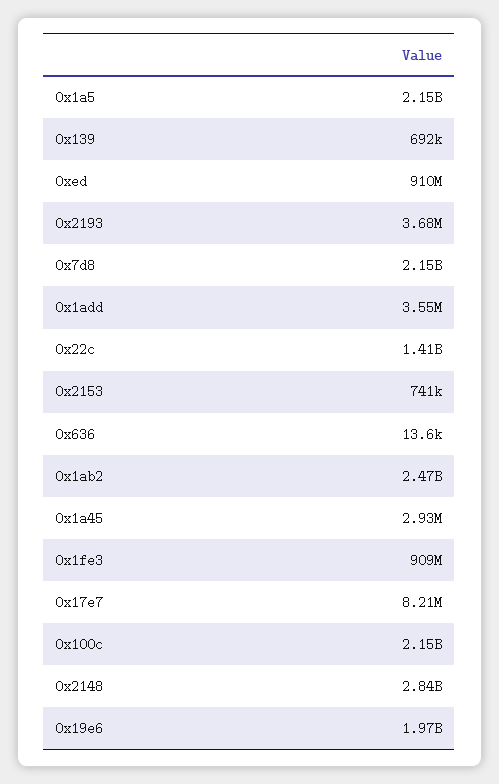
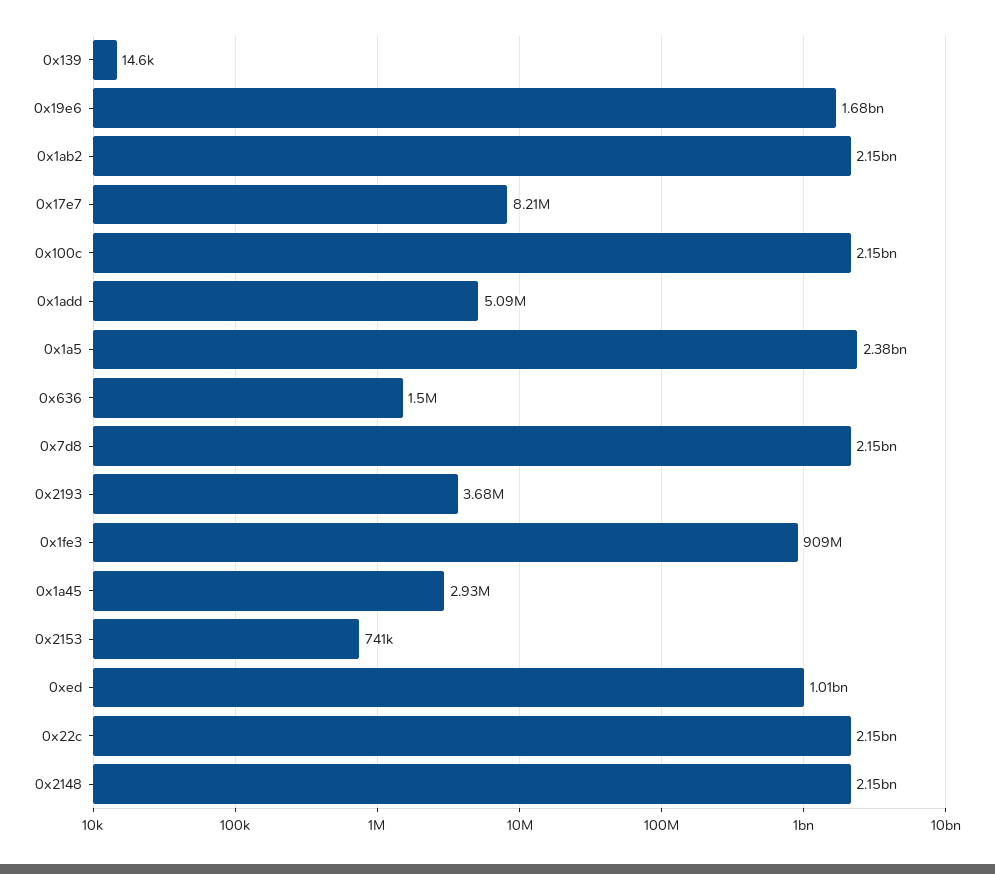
0x1a5: 2150000000 -> 2380000000
0x139: 692000 -> 14600
0xed: 910000000 -> 1010000000
0x1add: 3550000 -> 5090000
0x22c: 1410000000 -> 2150000000
0x636: 13600 -> 1500000
0x1ab2: 2470000000 -> 2150000000
0x2148: 2840000000 -> 2150000000
0x19e6: 1970000000 -> 1680000000

